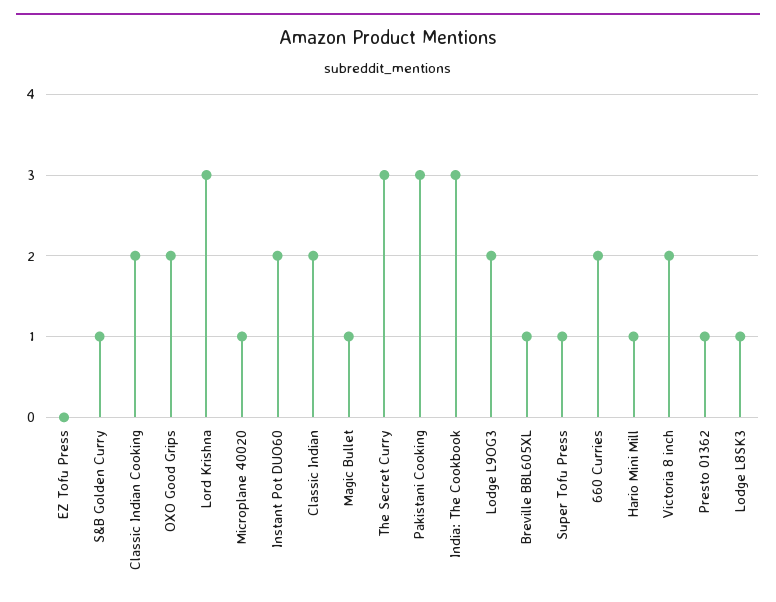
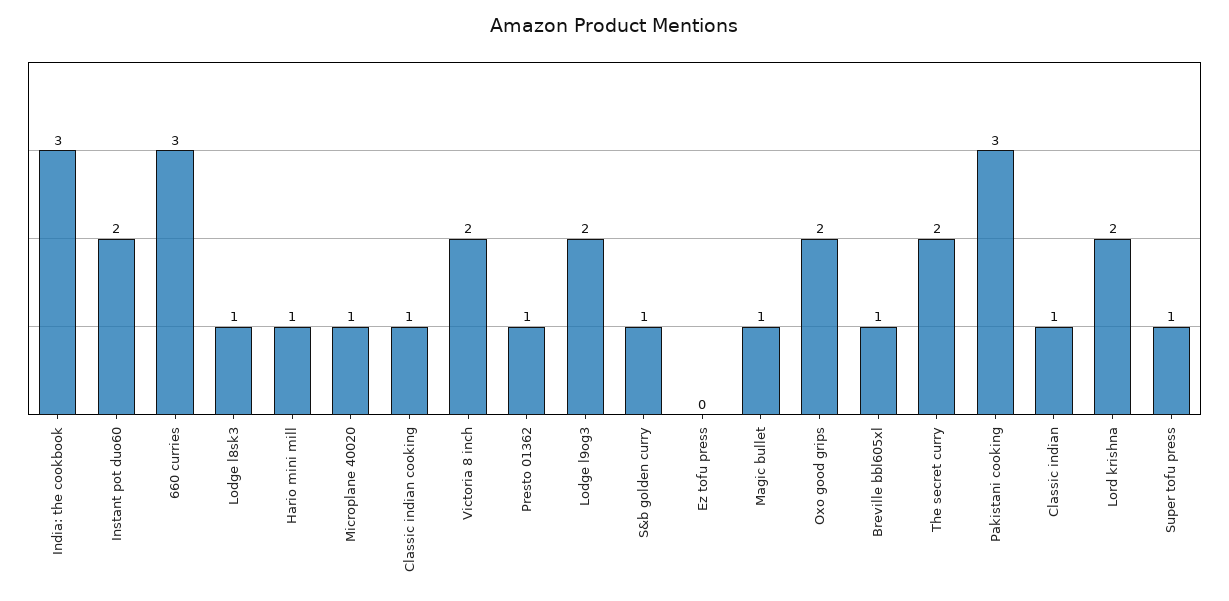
Classic Indian Cooking: 2 -> 1
Lord Krishna: 3 -> 2
Classic Indian: 2 -> 1
The Secret Curry: 3 -> 2
660 Curries: 2 -> 3

